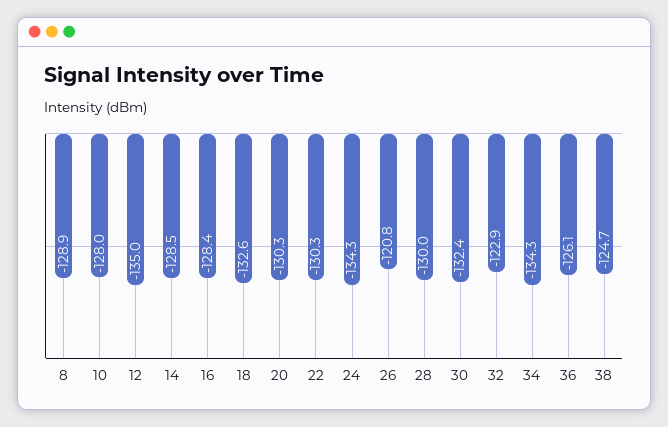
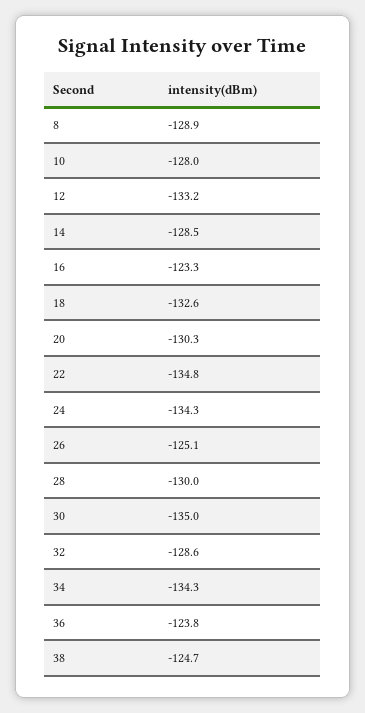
12: -135 -> -133.2
16: -128.4 -> -123.3
22: -130.3 -> -134.8
26: -120.8 -> -125.1
30: -132.4 -> -135
32: -122.9 -> -128.6
36: -126.1 -> -123.8

